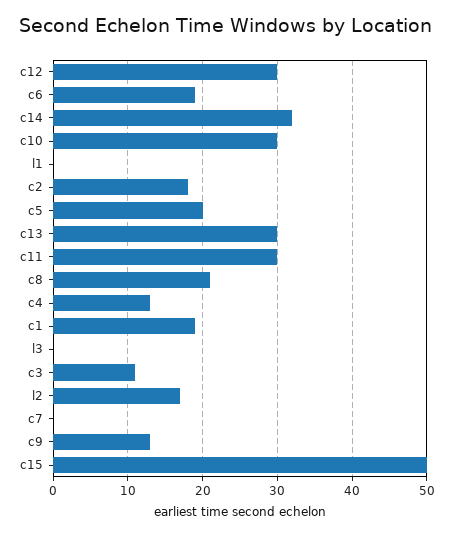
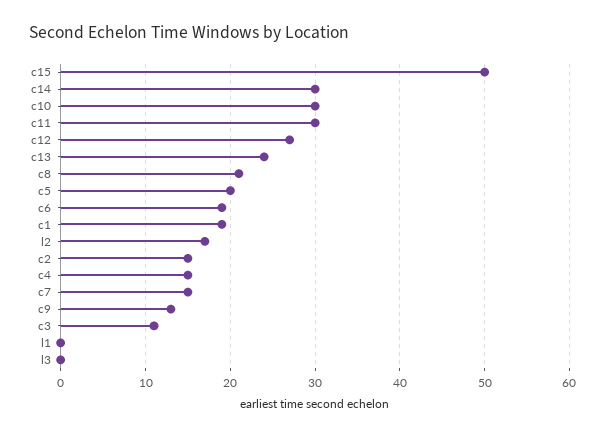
c12: 30 -> 27
c14: 32 -> 30
c2: 18 -> 15
c13: 30 -> 24
c4: 13 -> 15
c7: 0 -> 15

